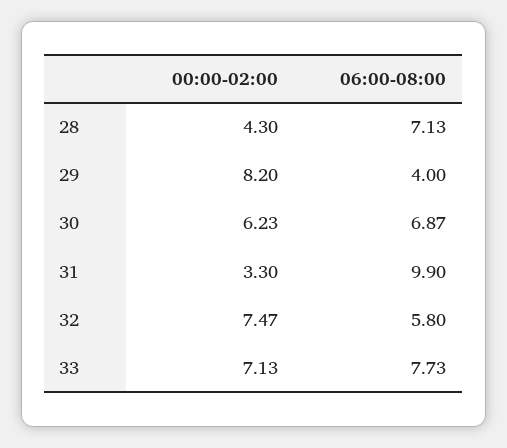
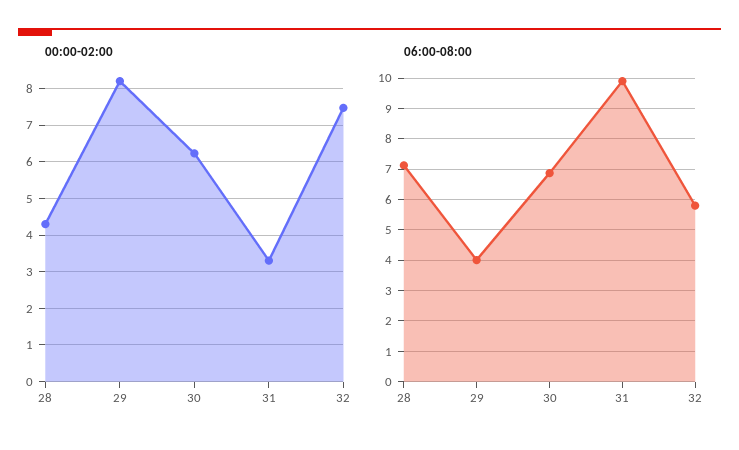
00:00-02:00, 33: 7.13 -> none
06:00-08:00, 33: 7.73 -> none

